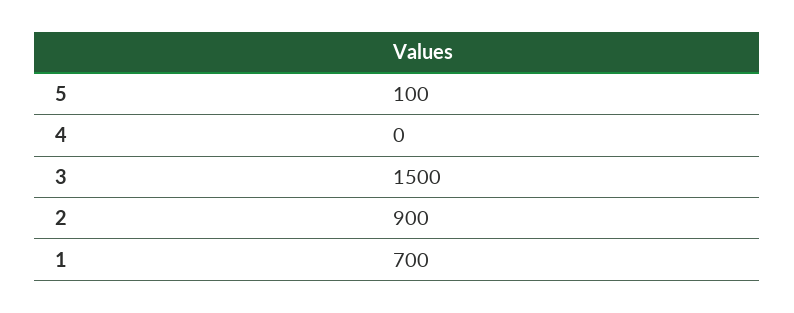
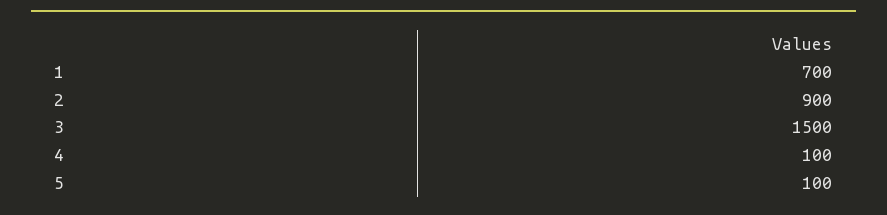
4: 0 -> 100

